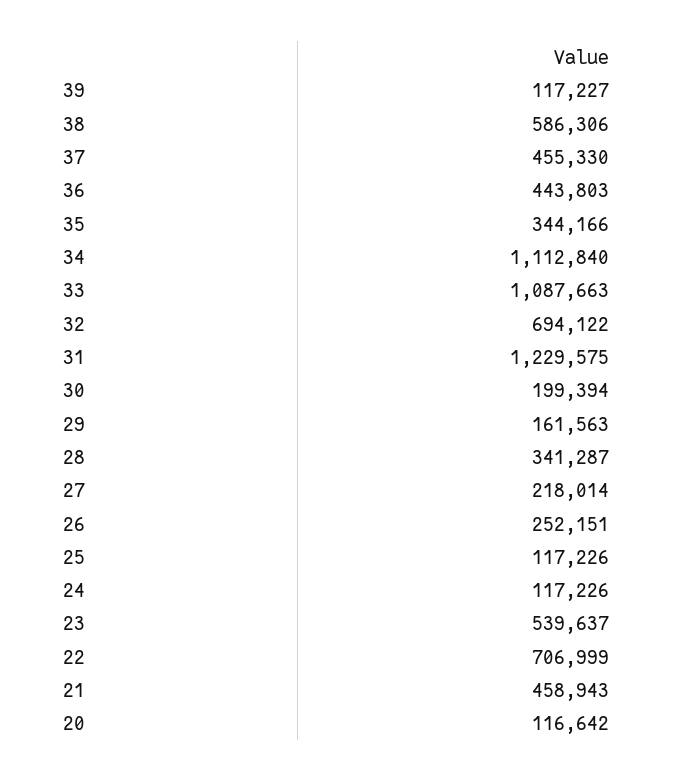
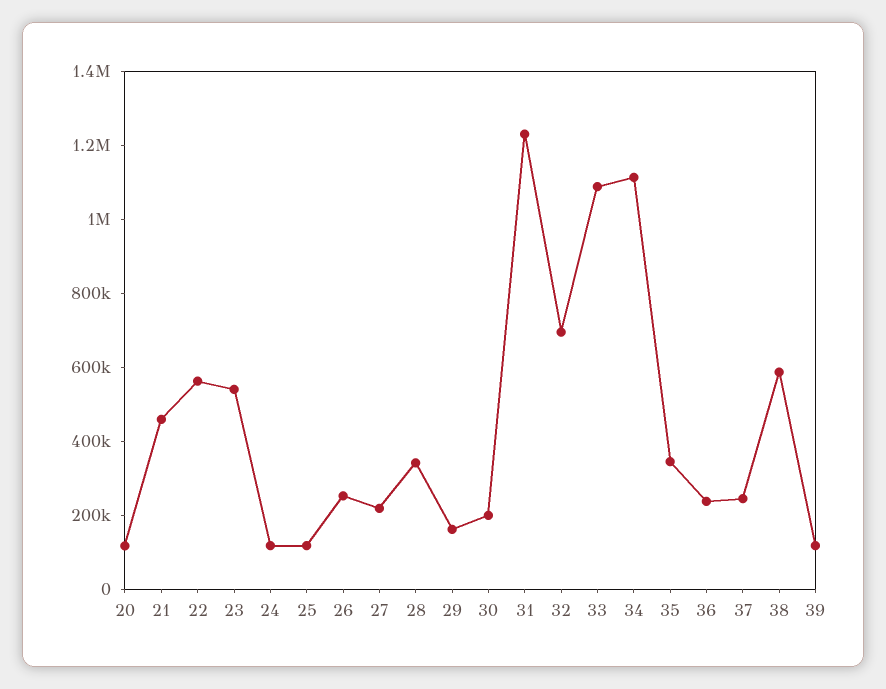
37: 455330 -> 250000
36: 443803 -> 250000
22: 706999 -> 550000

